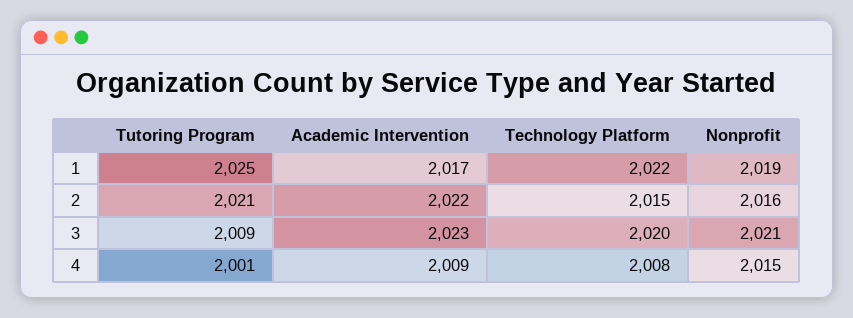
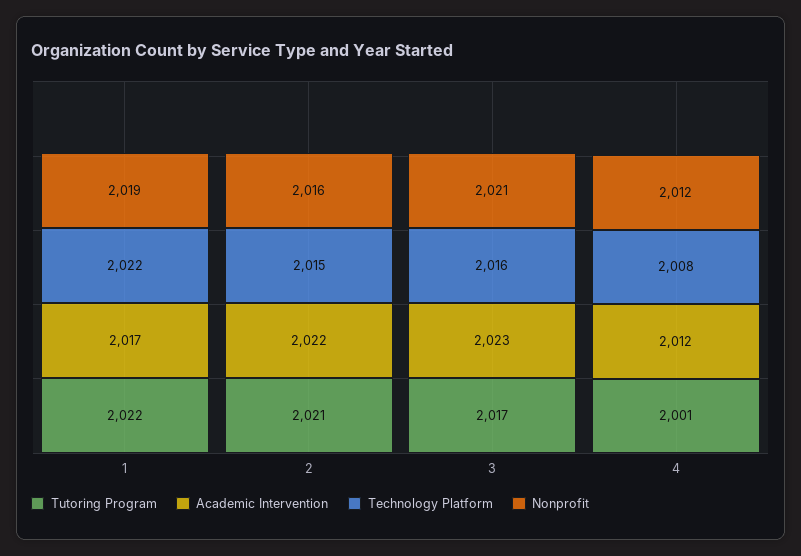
Tutoring Program, 1: 2025 -> 2022
Tutoring Program, 3: 2009 -> 2017
Technology Platform, 3: 2020 -> 2016
Academic Intervention, 4: 2009 -> 2012
Nonprofit, 4: 2015 -> 2012

